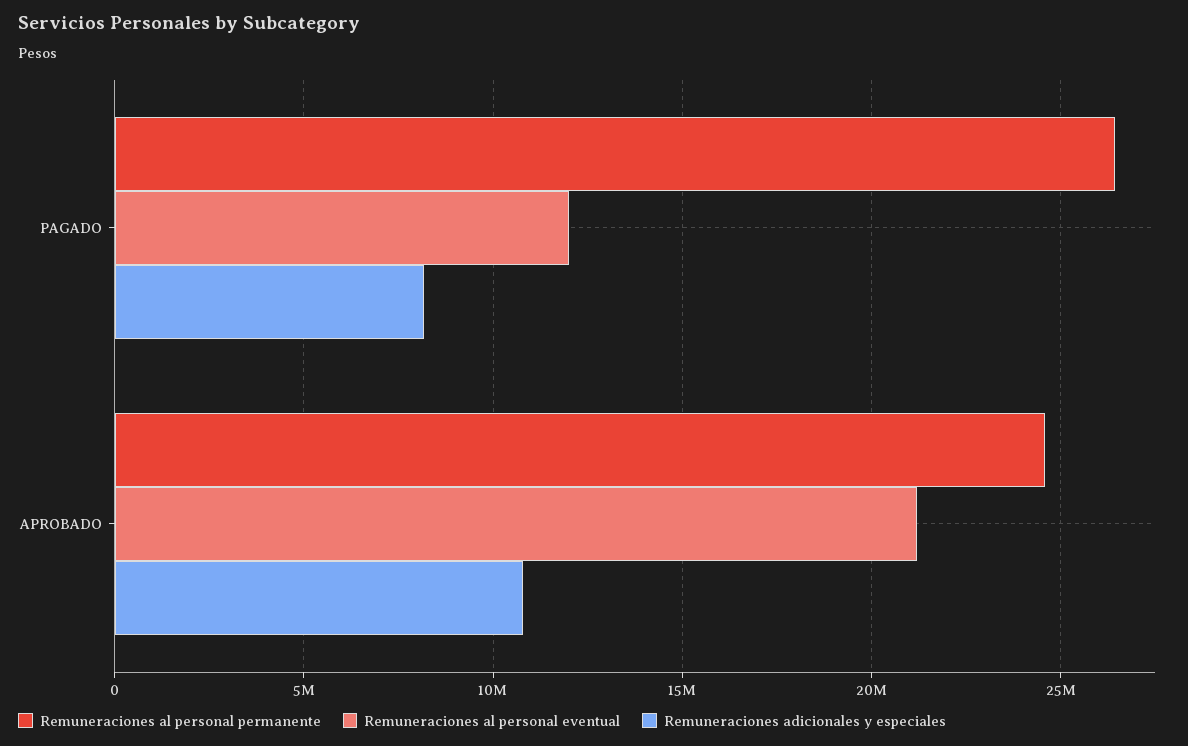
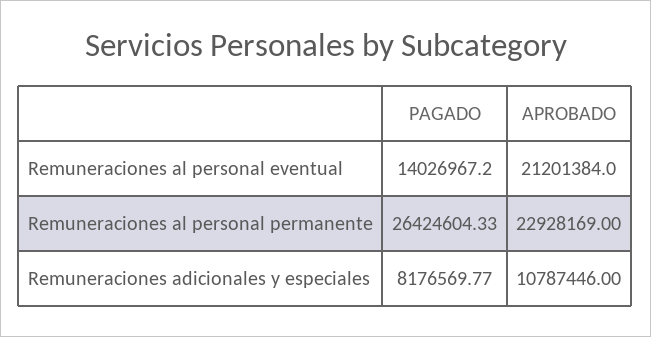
Remuneraciones al personal eventual, PAGADO: 12000000 -> 14026967.2
Remuneraciones al personal permanente, APROBADO: 24500000 -> 22928169

